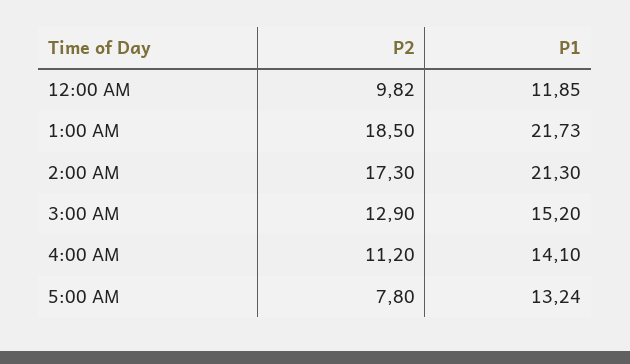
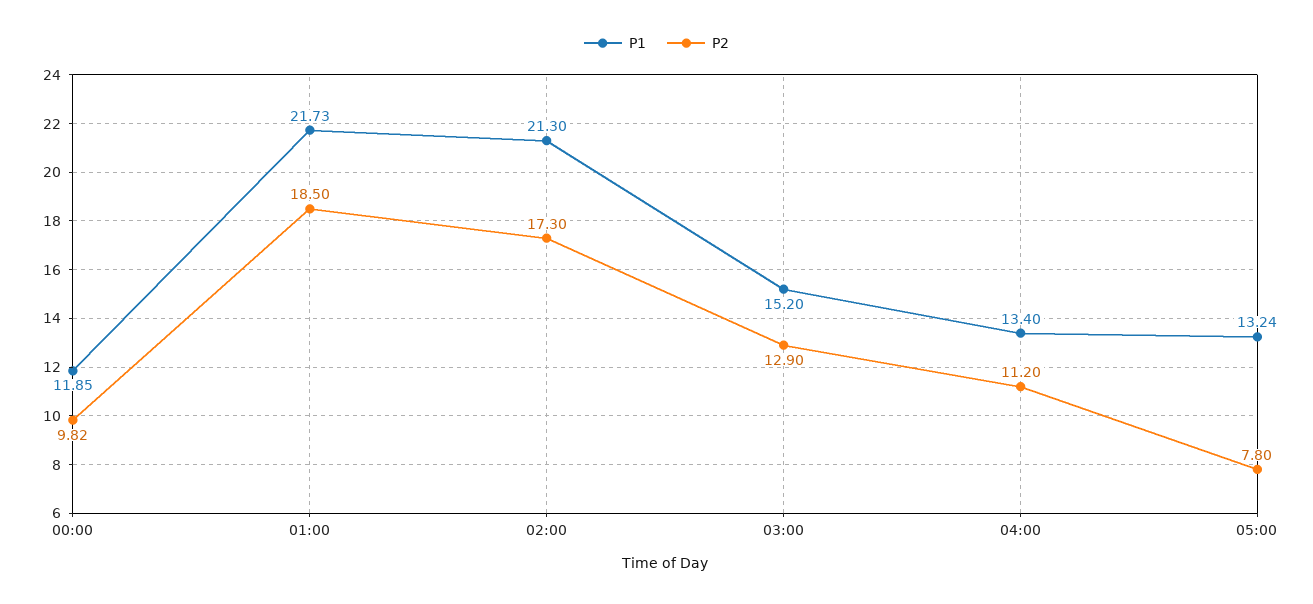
P1, 4:00 AM: 14.1 -> 13.4

